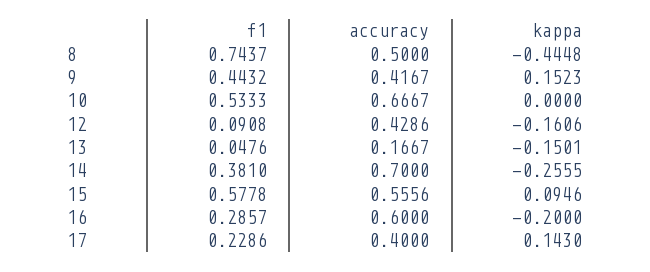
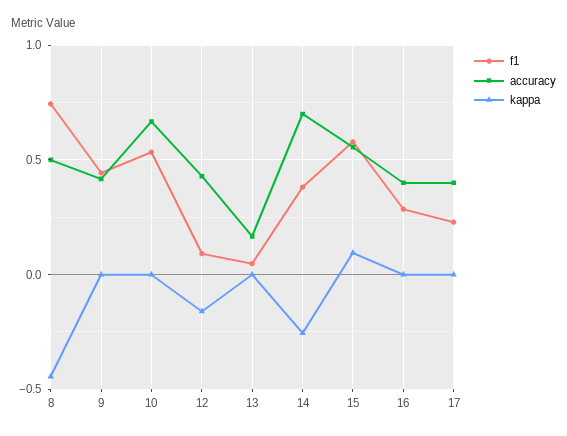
kappa, 9: 0.1523 -> 0
kappa, 13: -0.1501 -> 0
accuracy, 16: 0.6 -> 0.4
kappa, 16: -0.2 -> 0
kappa, 17: 0.143 -> 0

